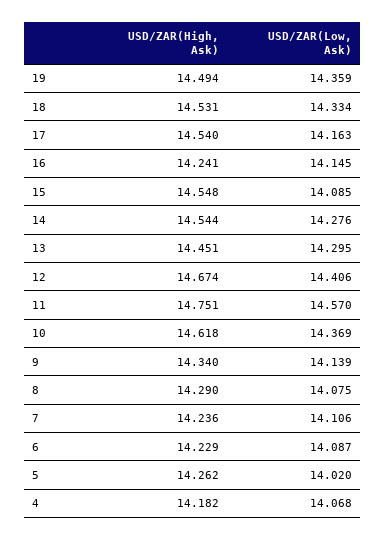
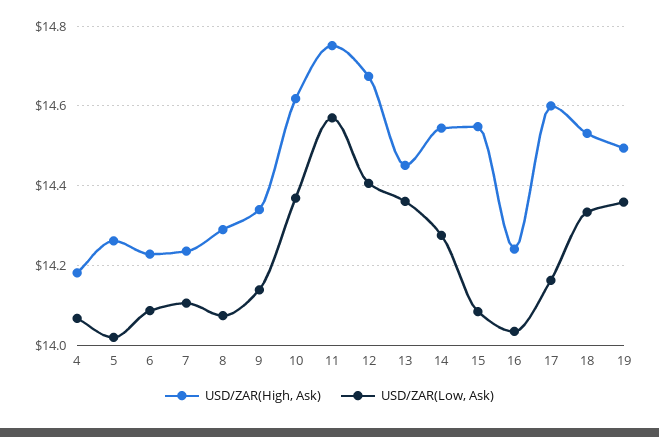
USD/ZAR(High, Ask), 17: 14.54 -> 14.6
USD/ZAR(Low, Ask), 16: 14.145 -> 14.04
USD/ZAR(Low, Ask), 13: 14.295 -> 14.36

